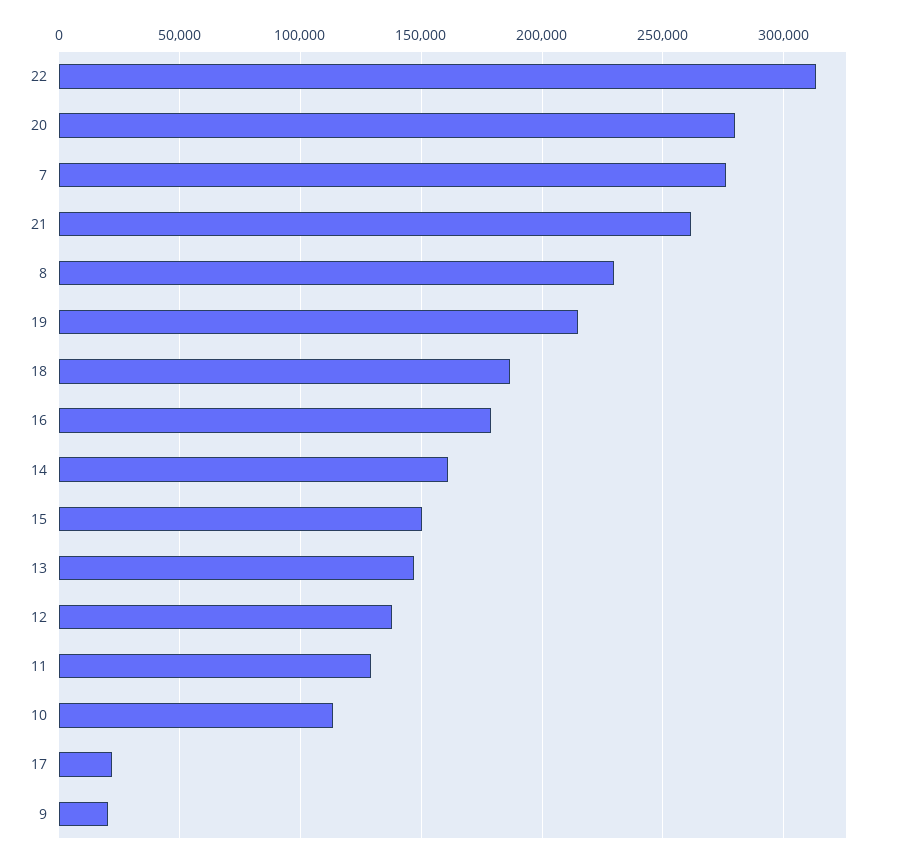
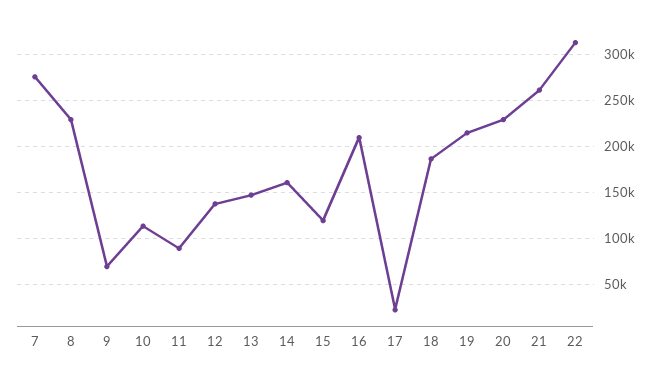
20: 280000 -> 230000
16: 180000 -> 210000
15: 150000 -> 120000
11: 130000 -> 90000
9: 20000 -> 70000

